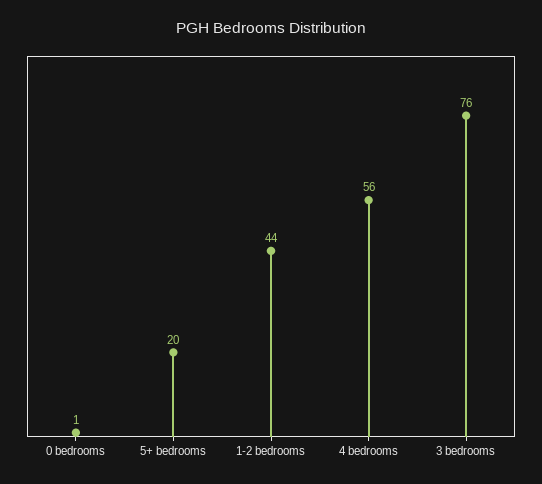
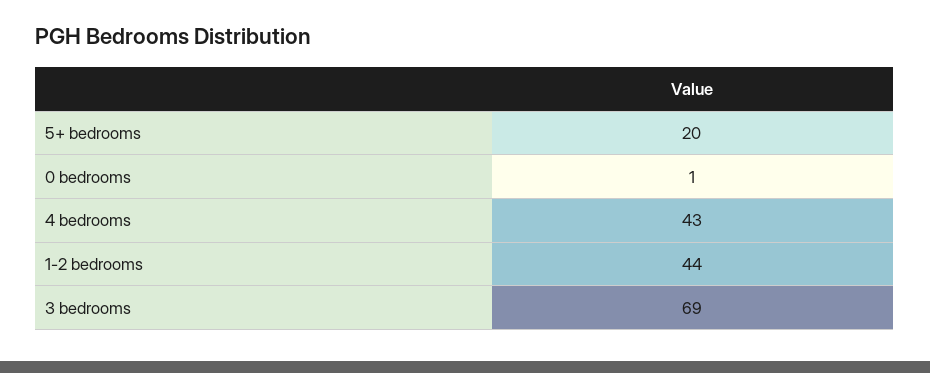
4 bedrooms: 56 -> 43
3 bedrooms: 76 -> 69

